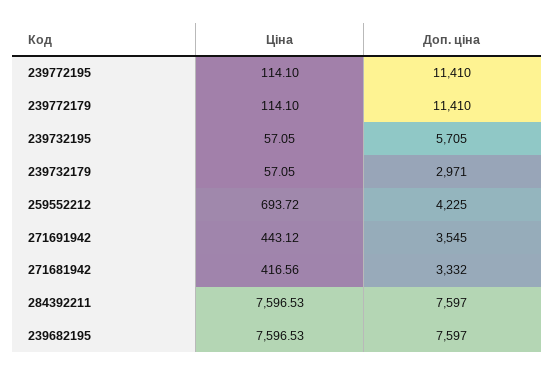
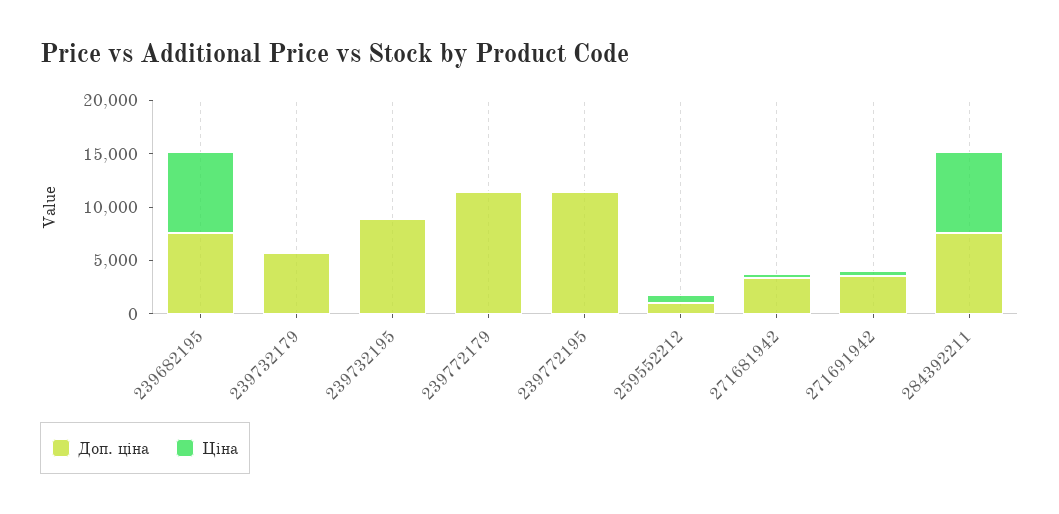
Доп. ціна, 239732195: 5705 -> 9000
Доп. ціна, 239732179: 2971 -> 6000
Доп. ціна, 259552212: 4225 -> 1000

